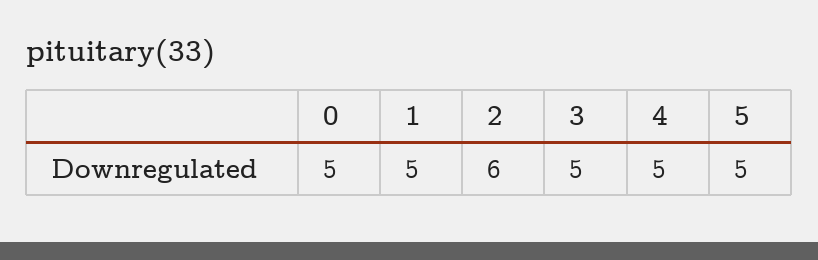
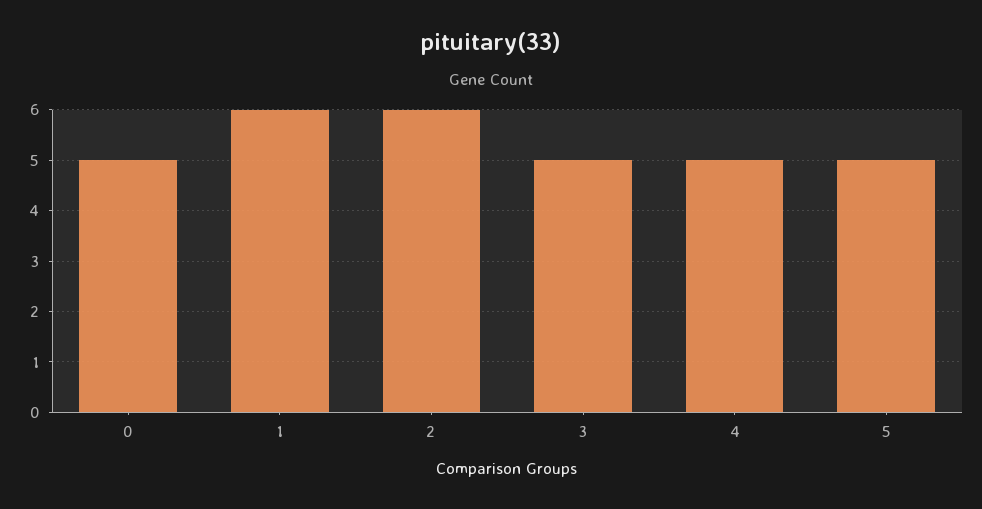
1: 5 -> 6

